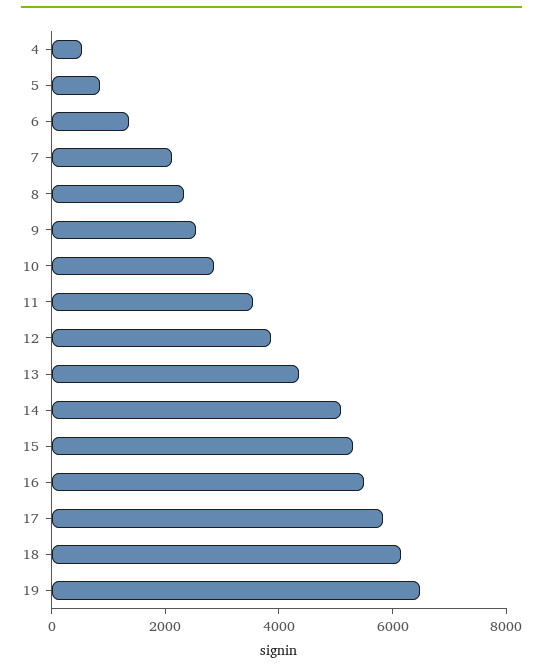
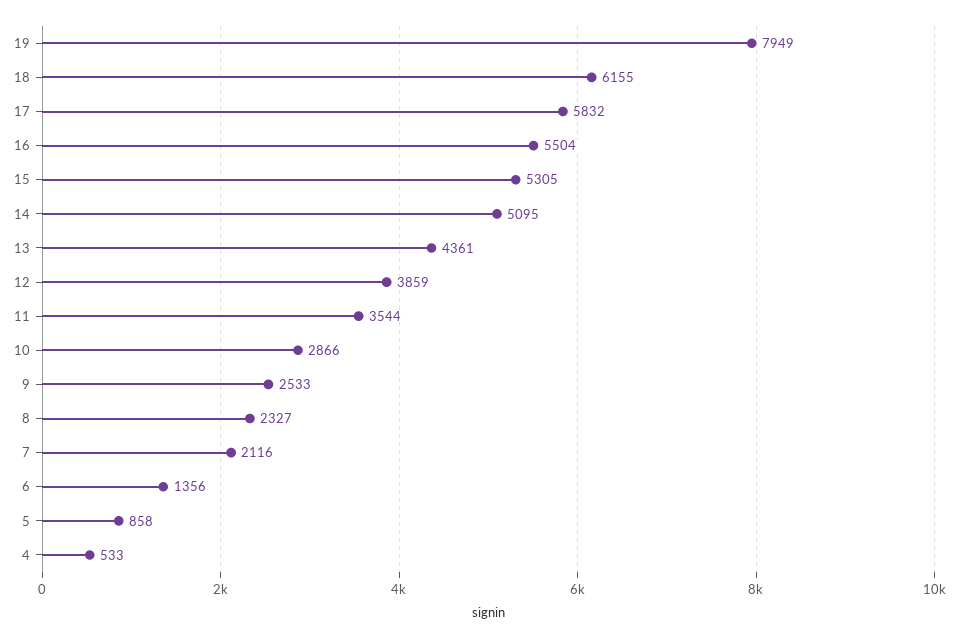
19: 6500 -> 7949

